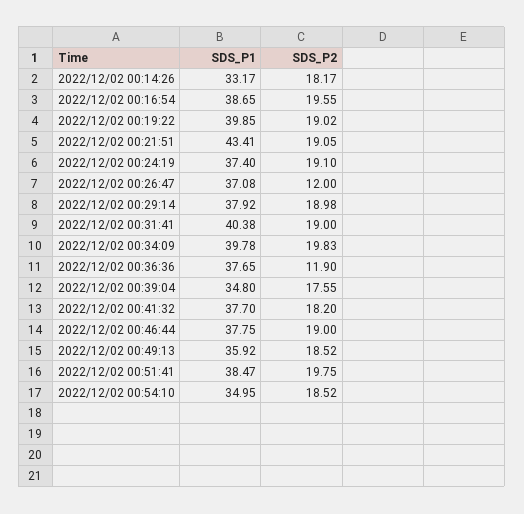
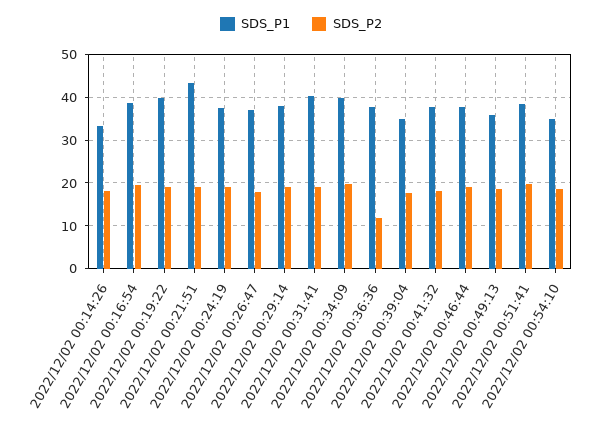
SDS_P2, 2022/12/02 00:26:47: 12 -> 18

